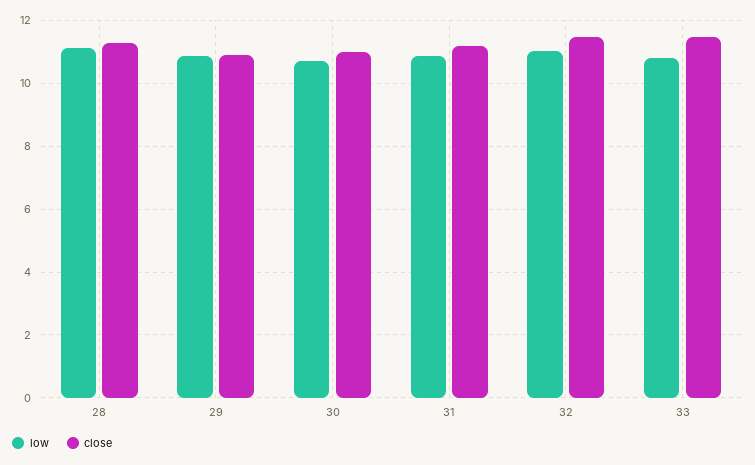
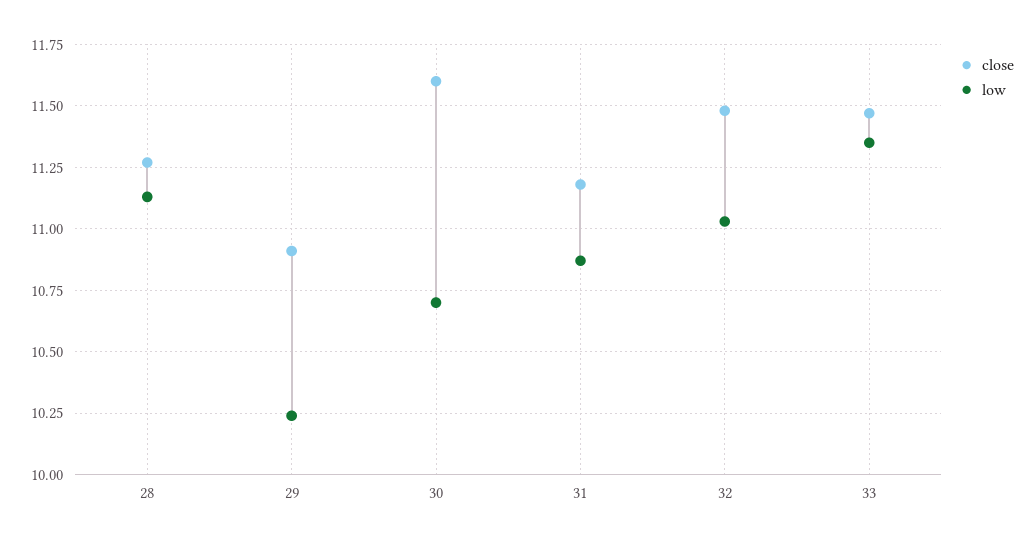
low, 29: 10.8 -> 10.25
close, 30: 11 -> 11.6
low, 33: 10.8 -> 11.35

